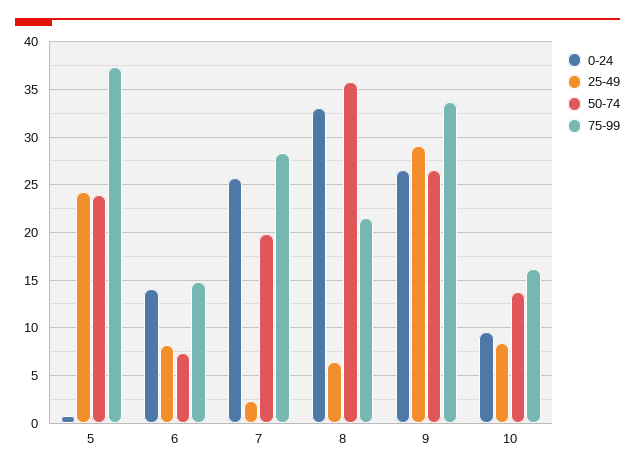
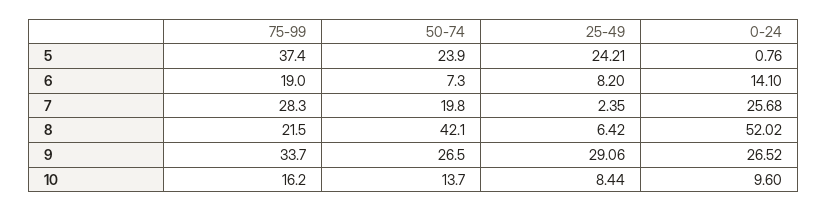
75-99, 6: 15 -> 19
0-24, 8: 33 -> 52.02
50-74, 8: 36 -> 42.1

